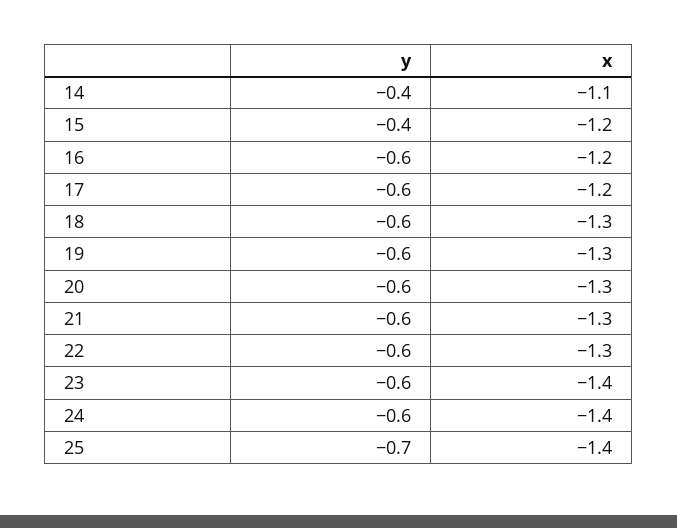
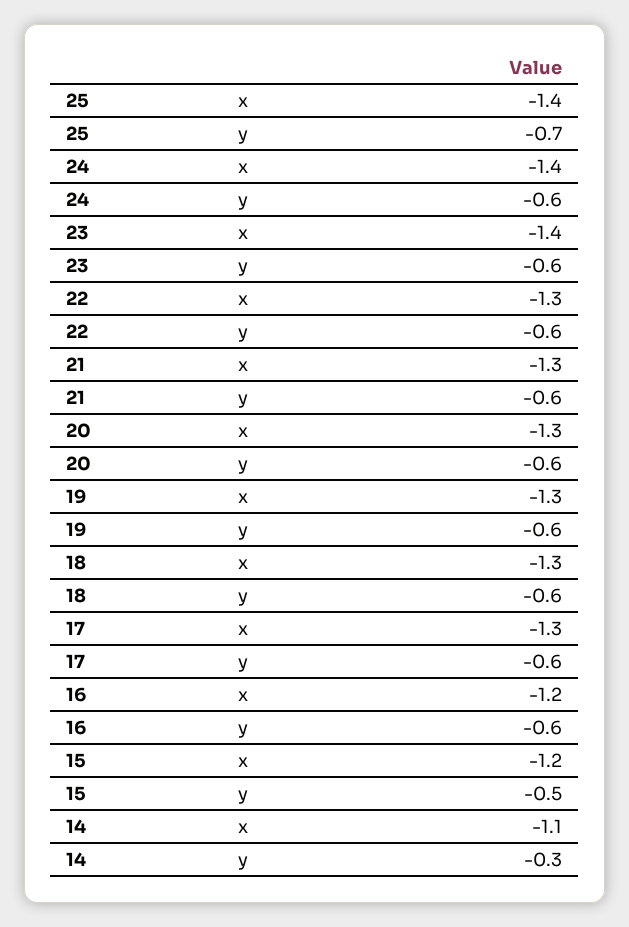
y, 14: -0.4 -> -0.3
y, 15: -0.4 -> -0.5
x, 17: -1.2 -> -1.3

